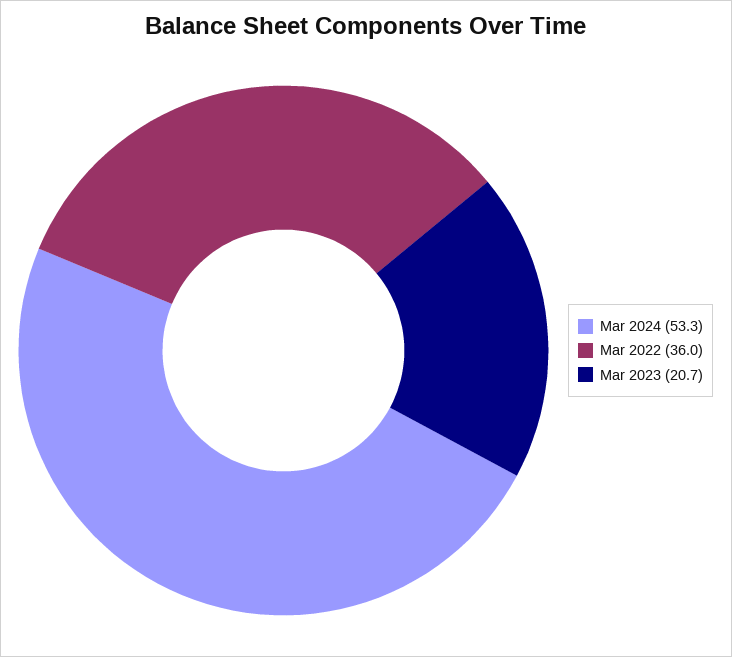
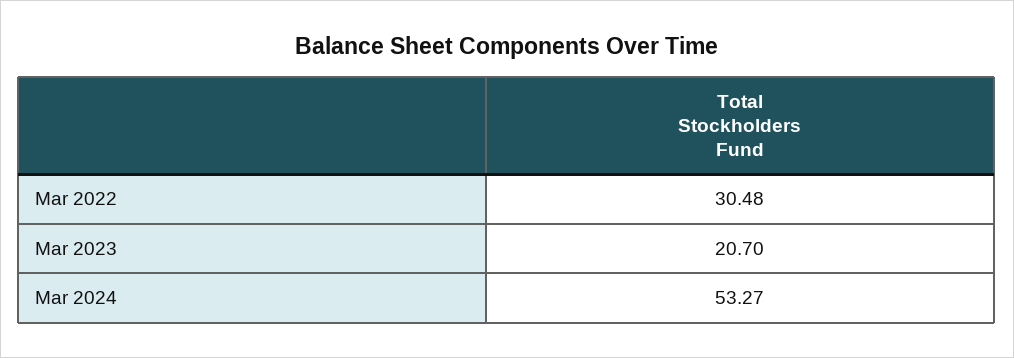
Mar 2022: 36 -> 30.48

